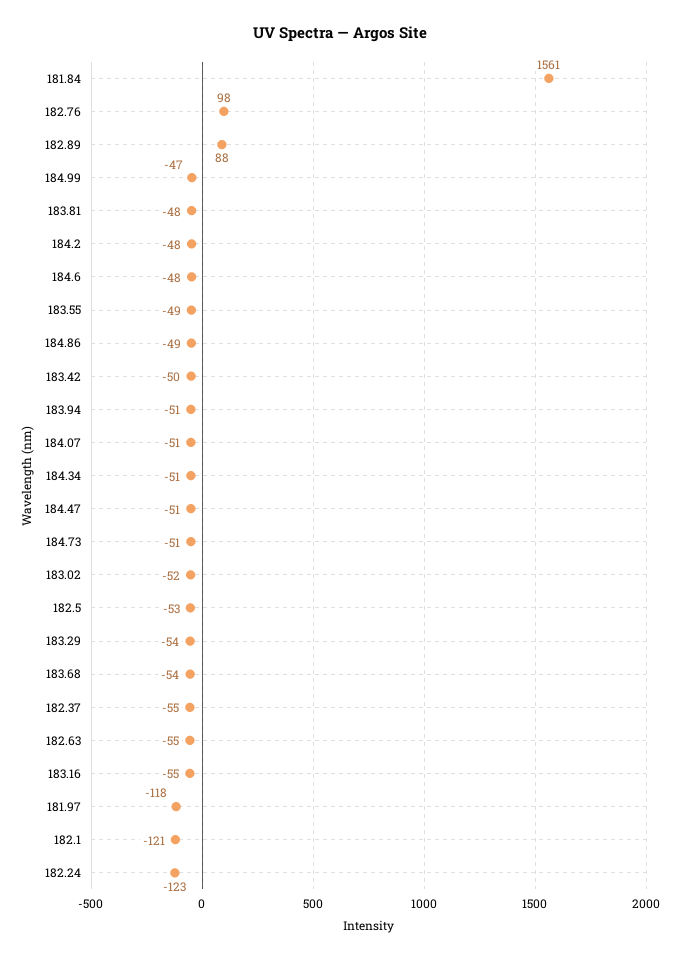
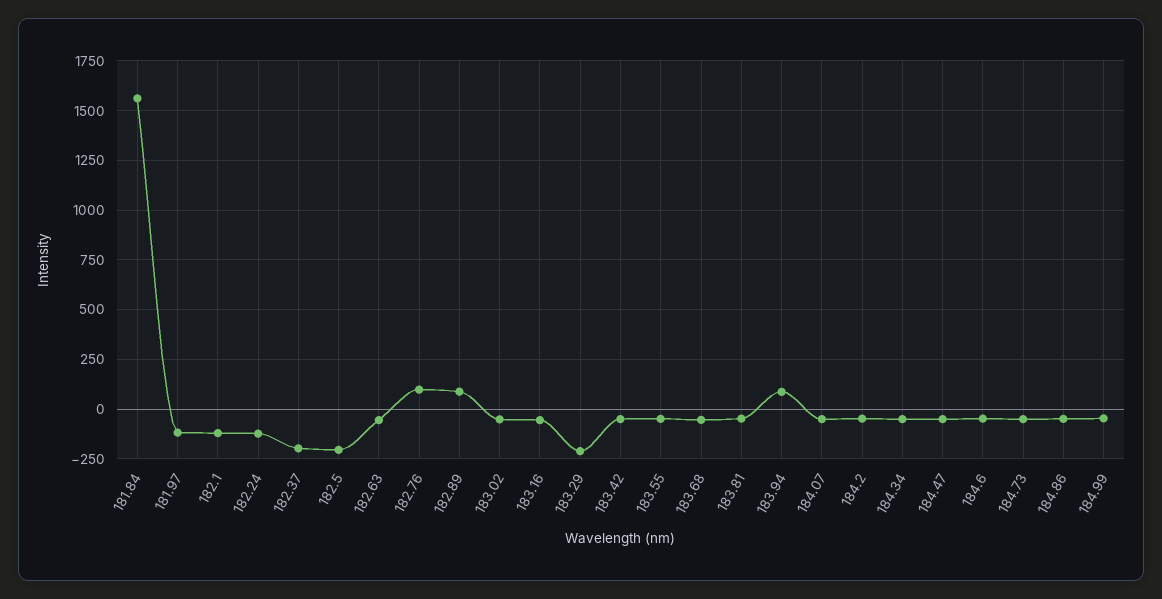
183.94: -51 -> 100
182.5: -53 -> -200
183.29: -54 -> -200
182.37: -55 -> -200

